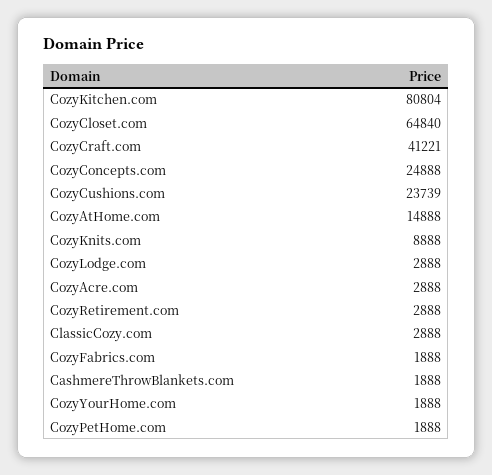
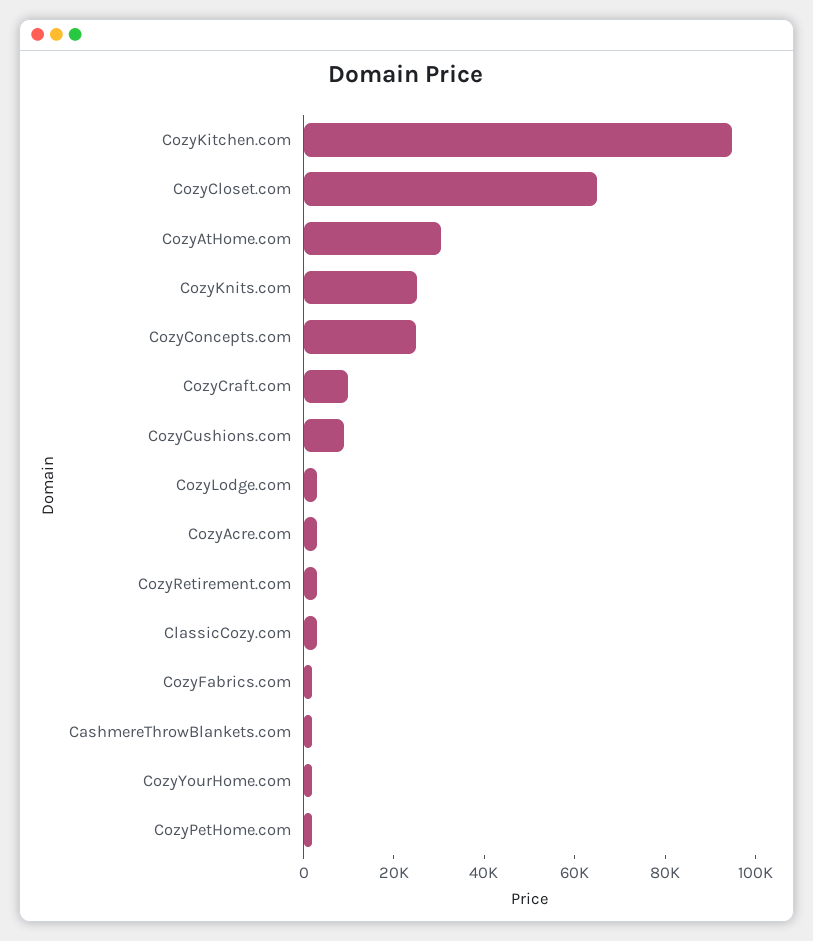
CozyKitchen.com: 80804 -> 95000
CozyCraft.com: 41221 -> 10000
CozyCushions.com: 23739 -> 10000
CozyAtHome.com: 14888 -> 30000
CozyKnits.com: 8888 -> 25000

